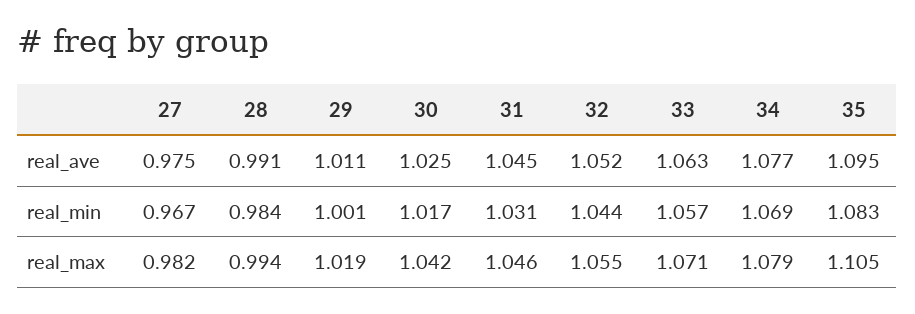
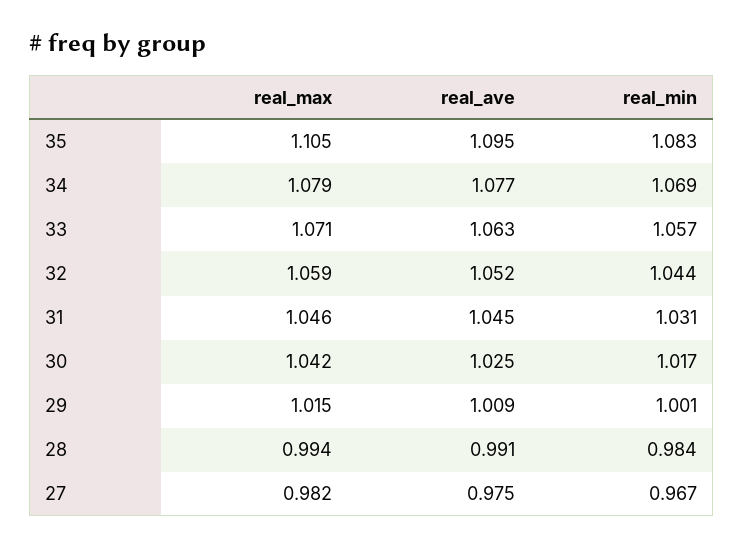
29, real_ave: 1.011 -> 1.009
29, real_max: 1.019 -> 1.015
32, real_max: 1.055 -> 1.059

